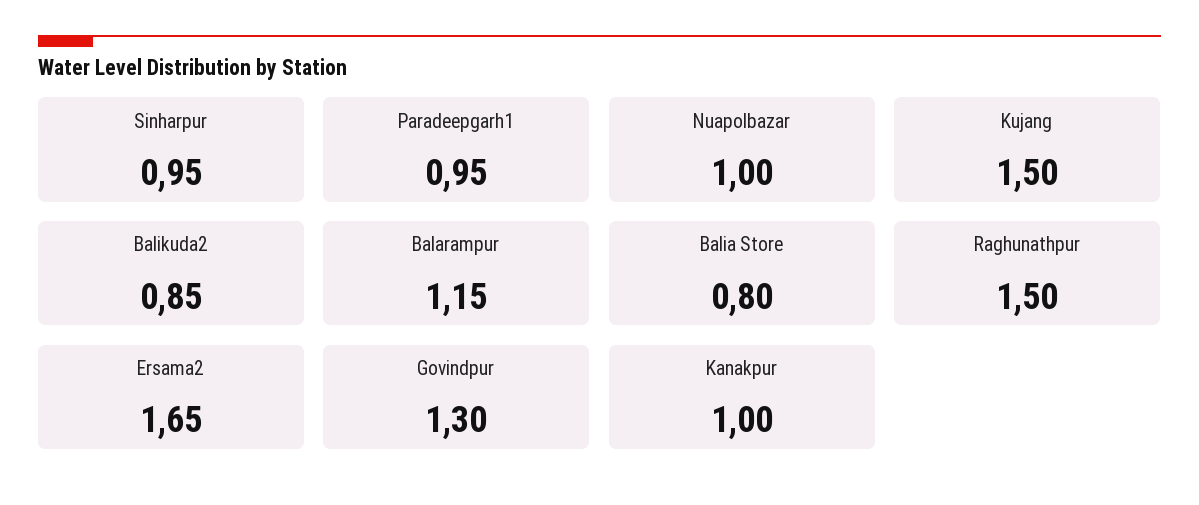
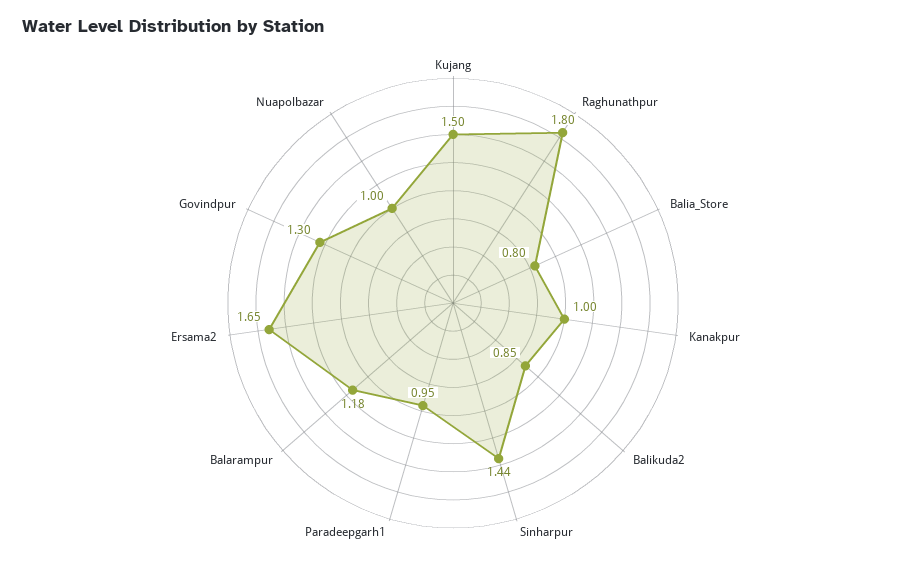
Sinharpur: 0.95 -> 1.44
Balarampur: 1.15 -> 1.18
Raghunathpur: 1.5 -> 1.8

